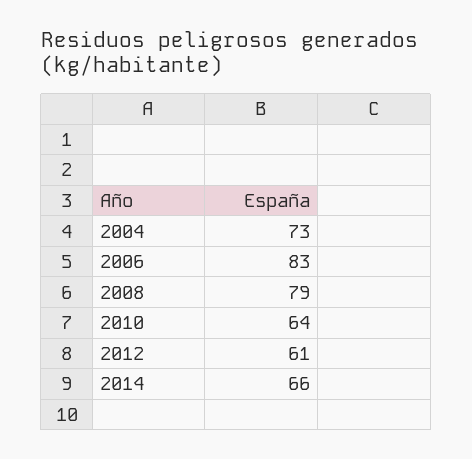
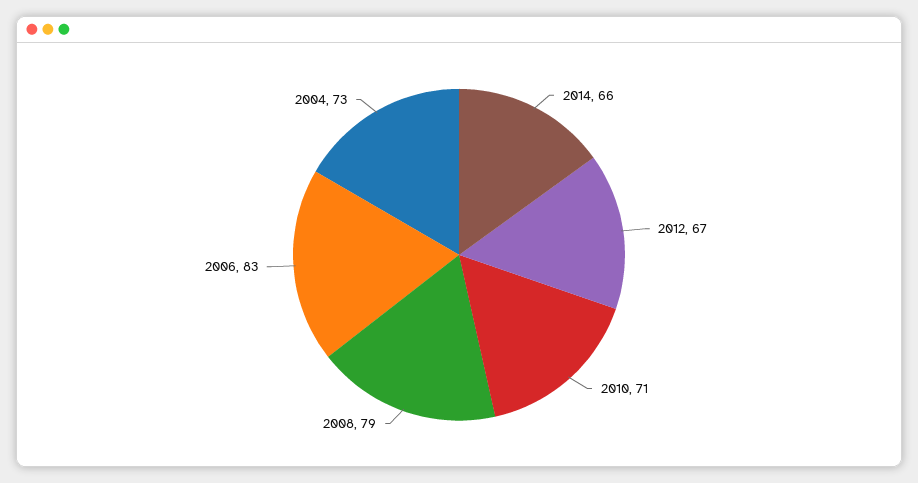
2010: 64 -> 71
2012: 61 -> 67

